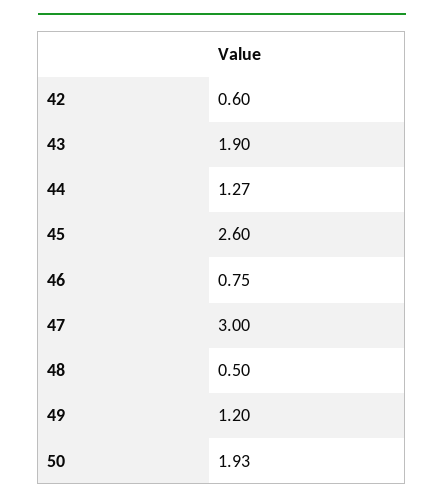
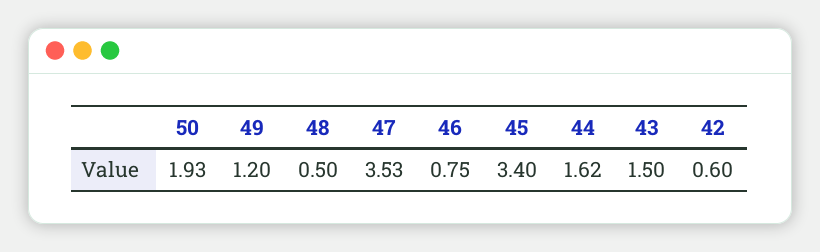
43: 1.9 -> 1.5
44: 1.27 -> 1.62
45: 2.6 -> 3.4
47: 3 -> 3.53

